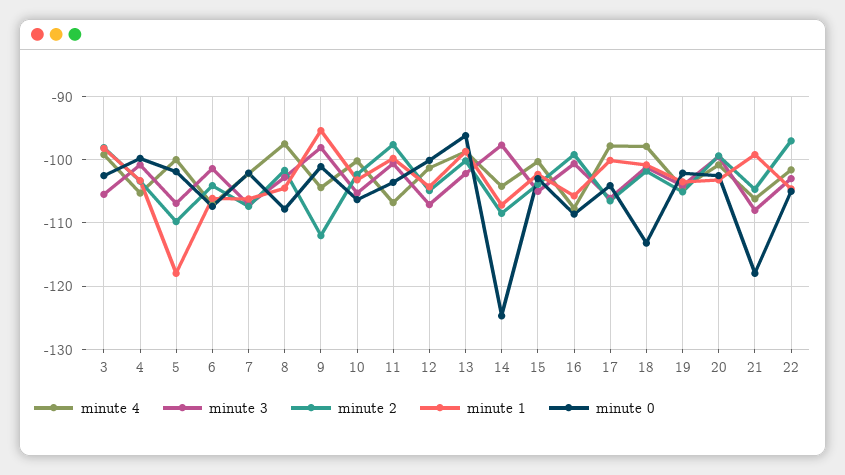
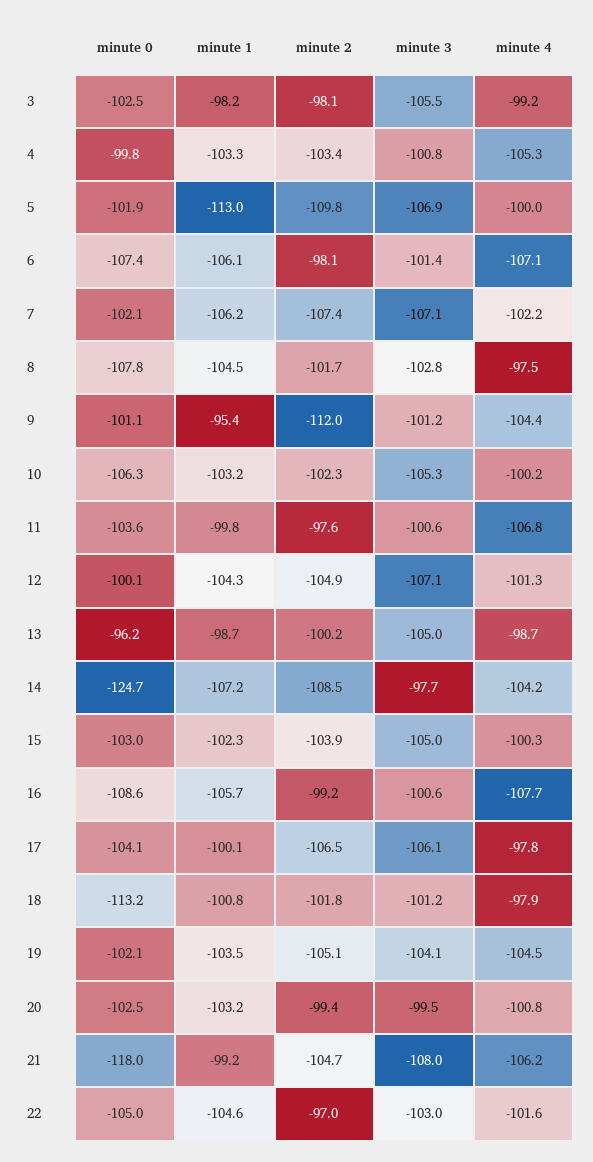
minute 1, 5: -118 -> -113
minute 2, 6: -104 -> -98.1
minute 3, 9: -98 -> -101.2
minute 3, 13: -102 -> -105

